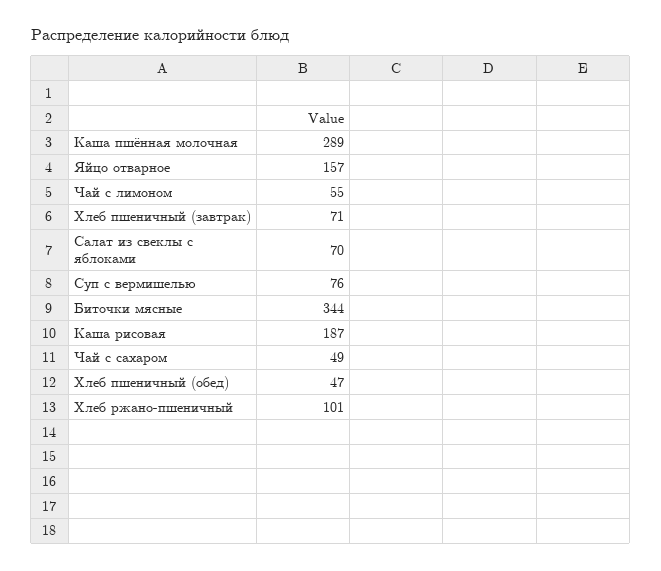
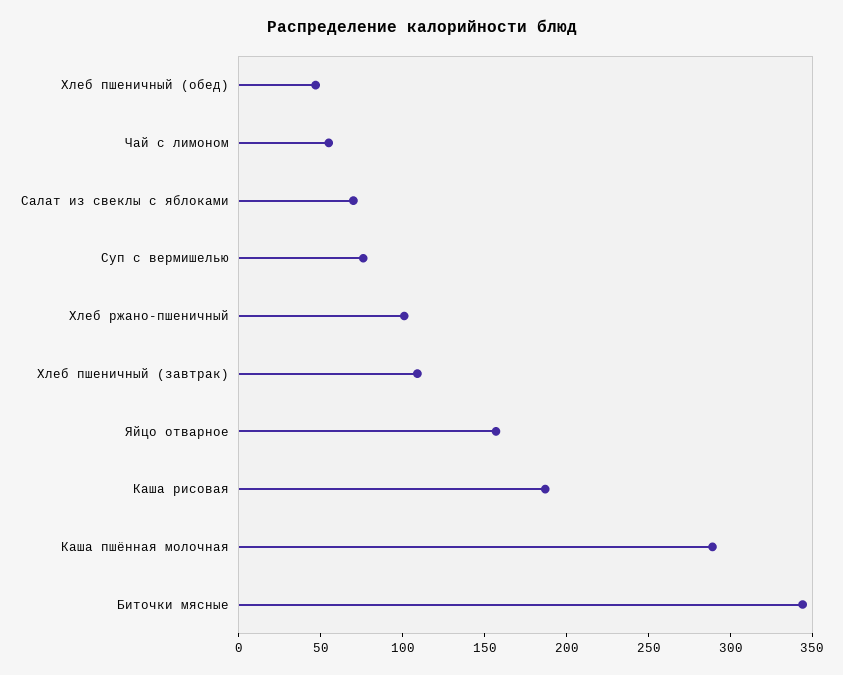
Хлеб пшеничный (завтрак): 71 -> 110
Чай с сахаром: 49 -> none

